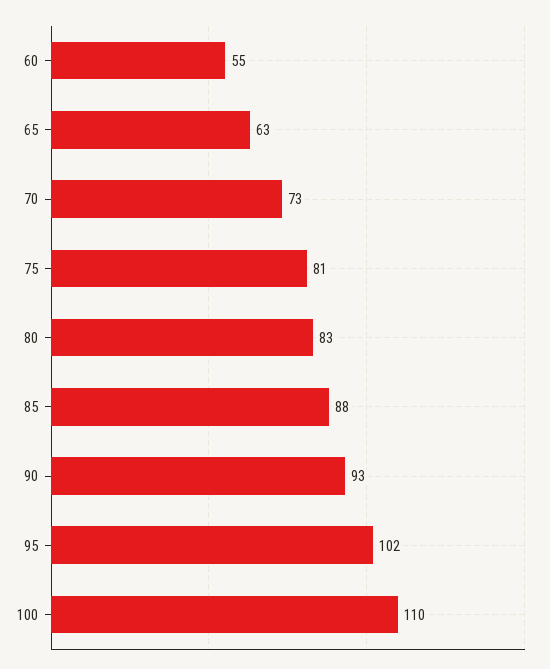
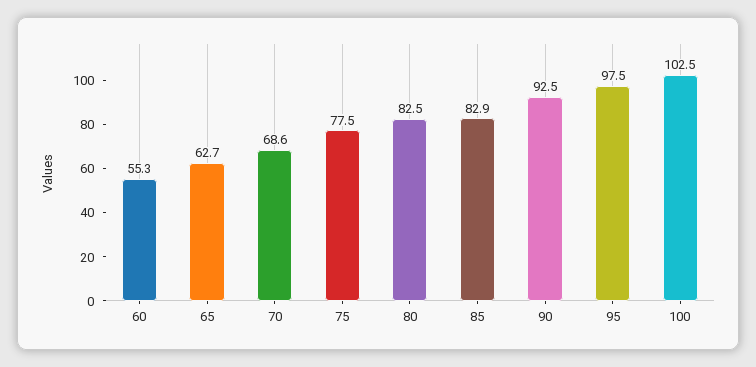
70: 73 -> 68.6
75: 81 -> 77.5
85: 88 -> 82.9
95: 102 -> 97.5
100: 110 -> 102.5

